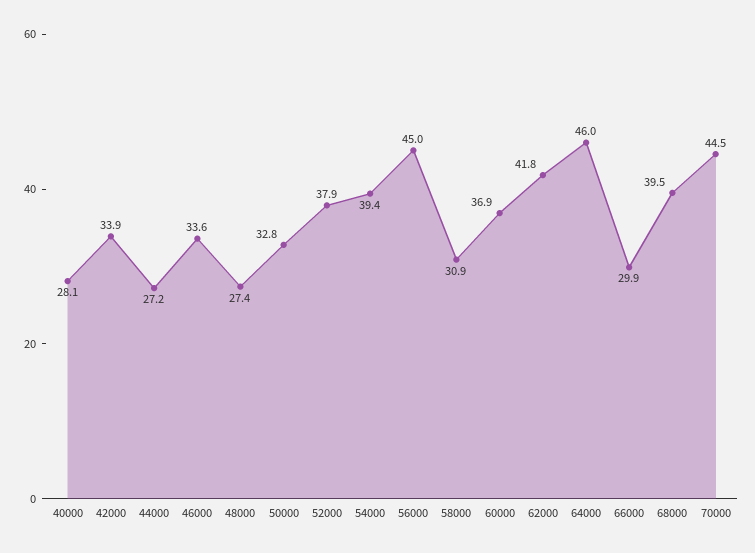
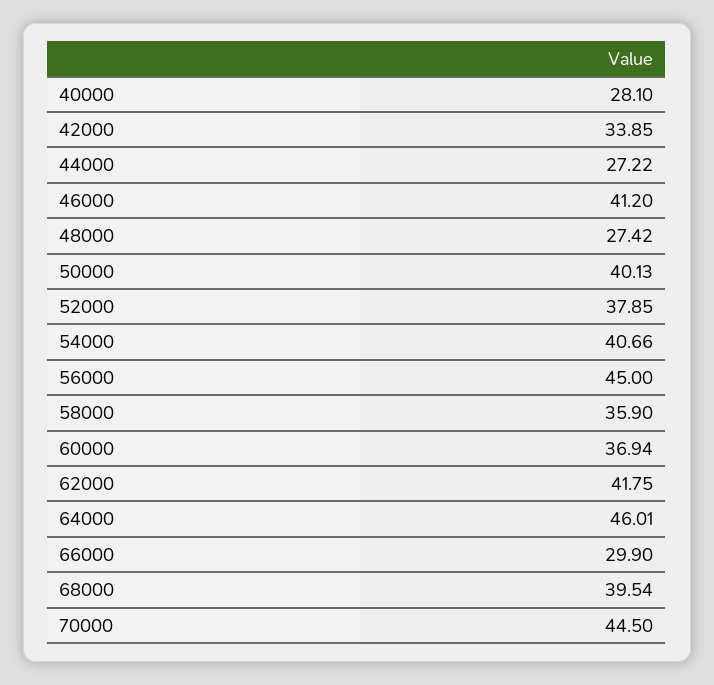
46000: 33.6 -> 41.2
50000: 32.8 -> 40.13
54000: 39.4 -> 40.66
58000: 30.9 -> 35.9

